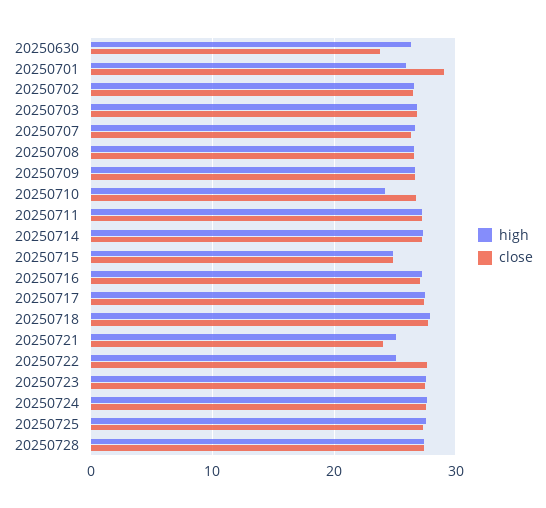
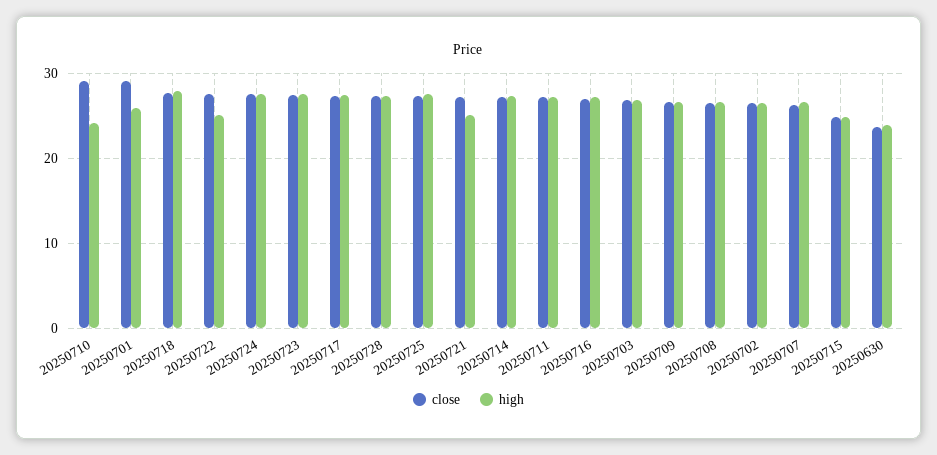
high, 20250630: 26 -> 24
close, 20250710: 27 -> 29
close, 20250721: 24 -> 27

